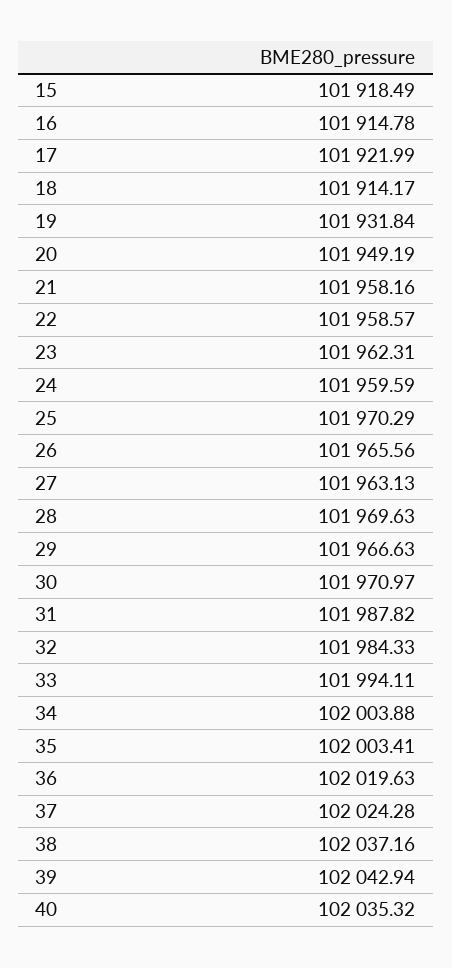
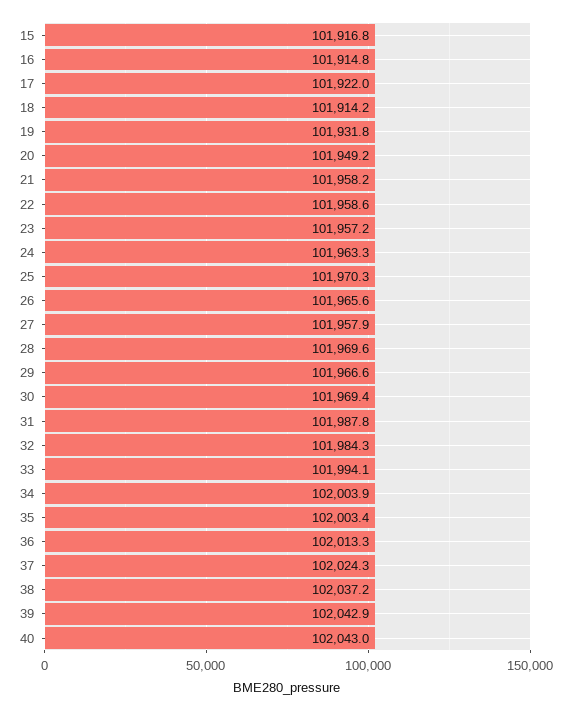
15: 101918.49 -> 101916.8
23: 101962.31 -> 101957.2
24: 101959.59 -> 101963.3
27: 101963.13 -> 101957.9
30: 101970.97 -> 101969.4
36: 102019.63 -> 102013.3
40: 102035.32 -> 102043

